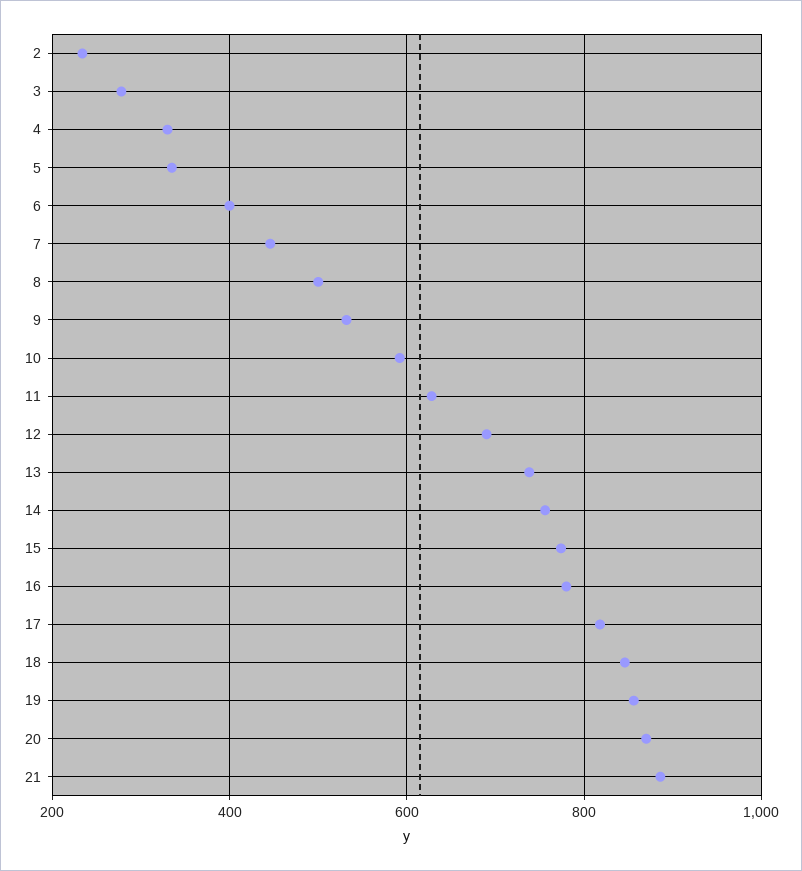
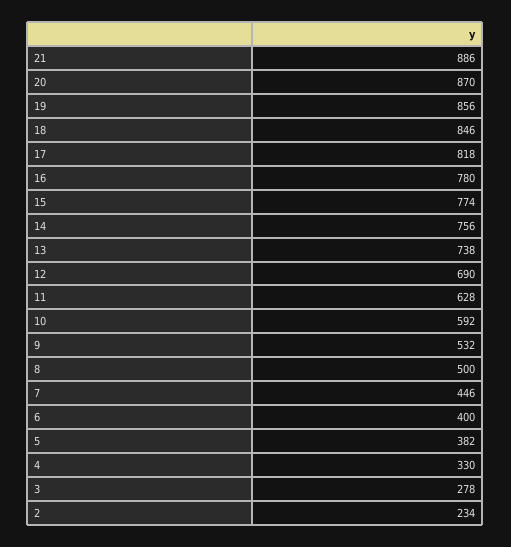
5: 340 -> 382

